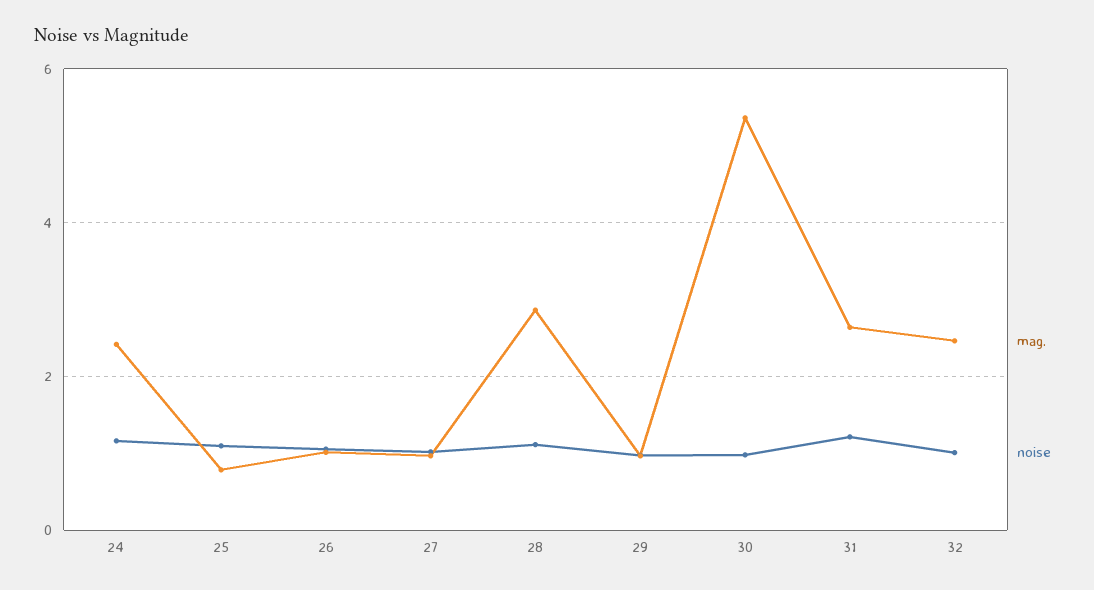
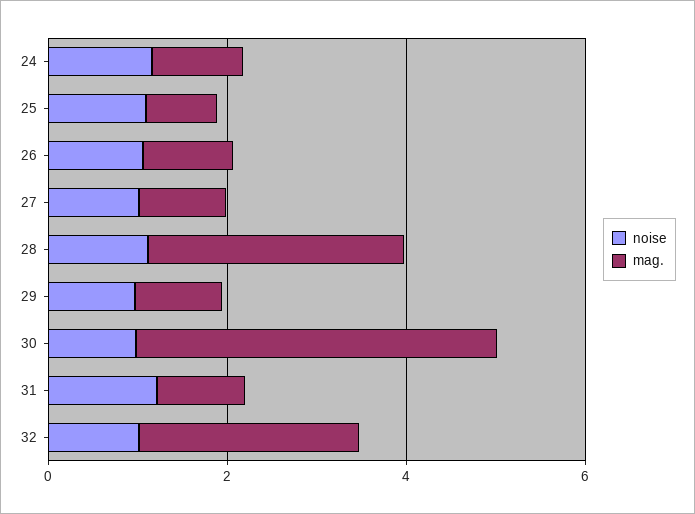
mag., 24: 2.4 -> 1
mag., 30: 5.4 -> 4
mag., 31: 2.6 -> 1

